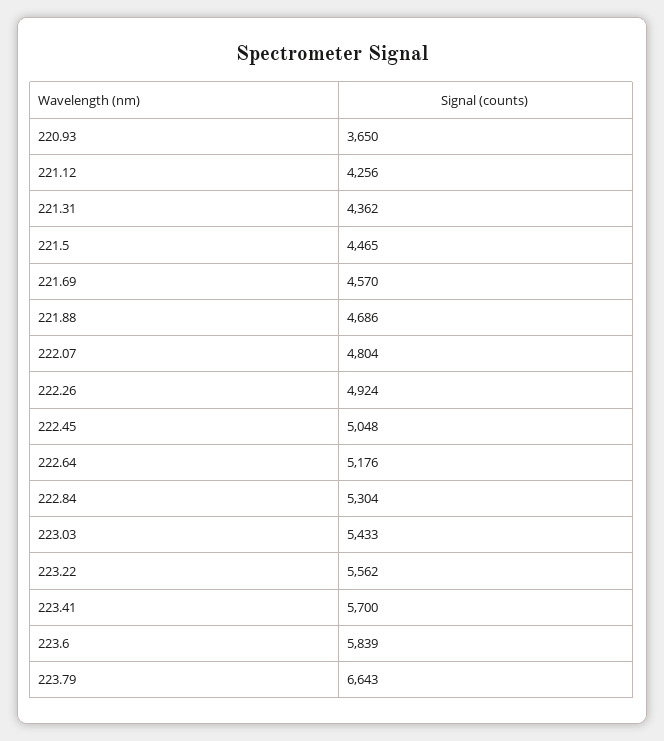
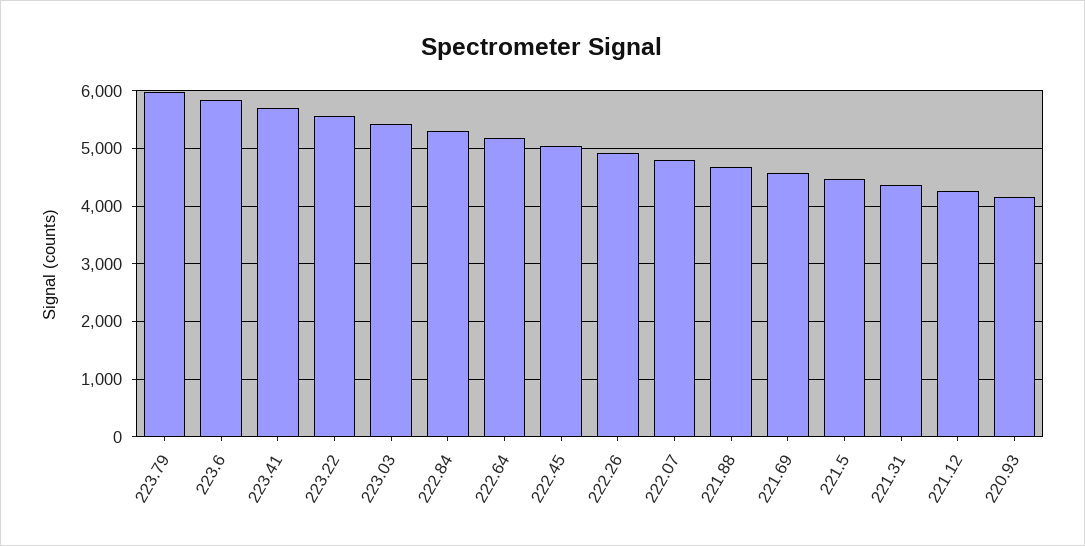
220.93: 3650 -> 4200
223.79: 6643 -> 6000

